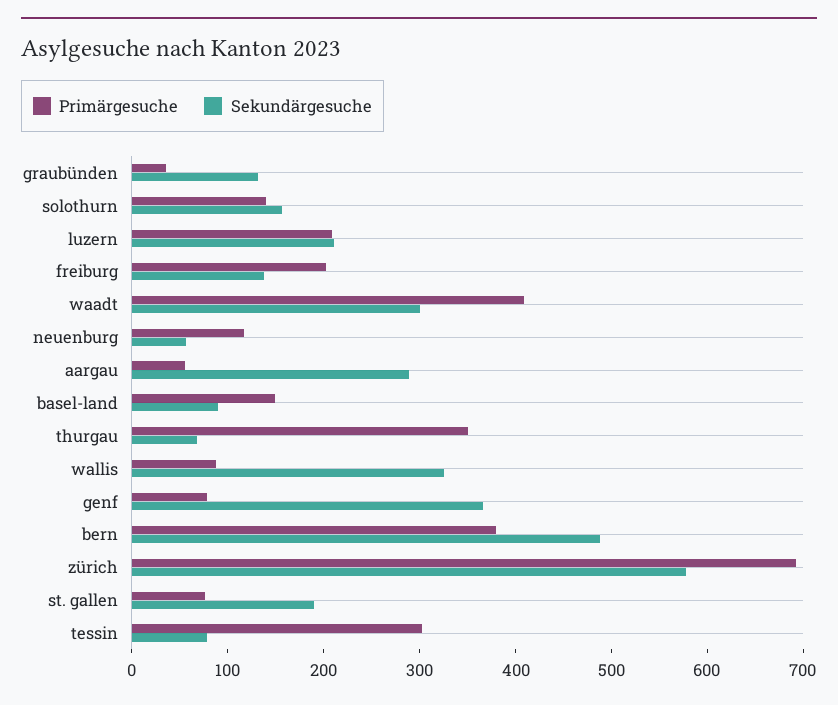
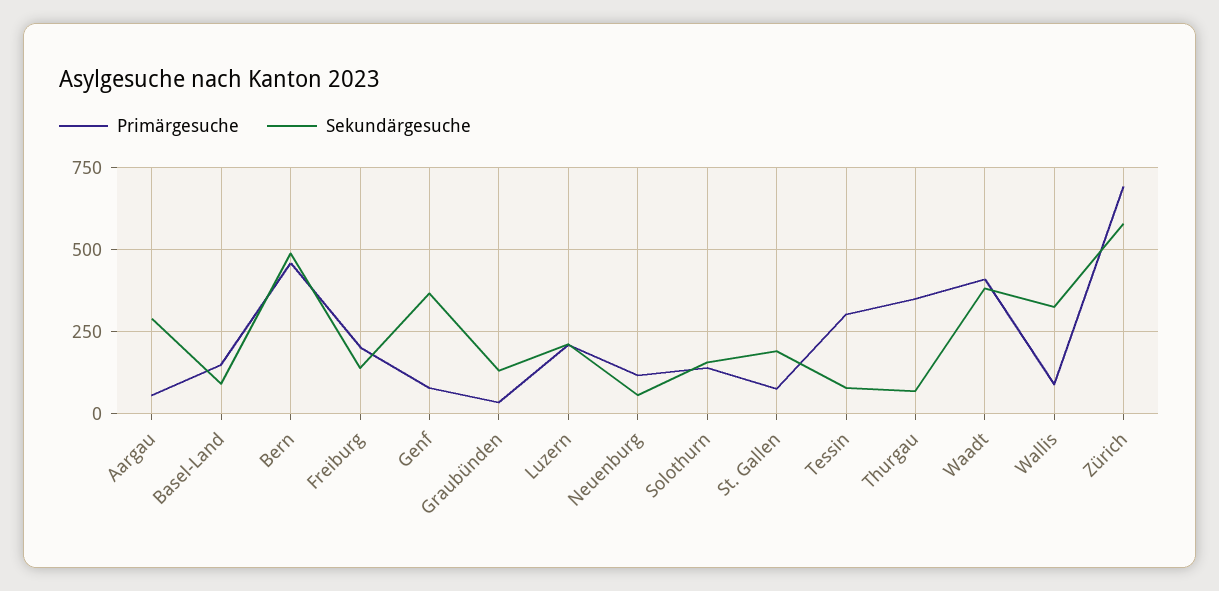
Sekundärgesuche, waadt: 300 -> 375
Primärgesuche, bern: 380 -> 450

